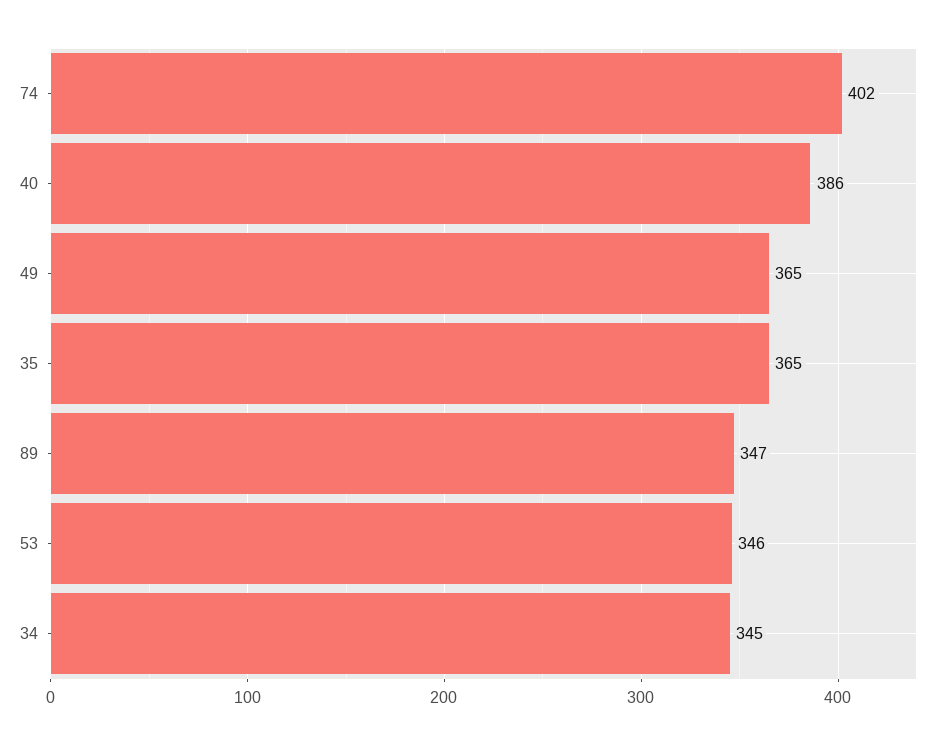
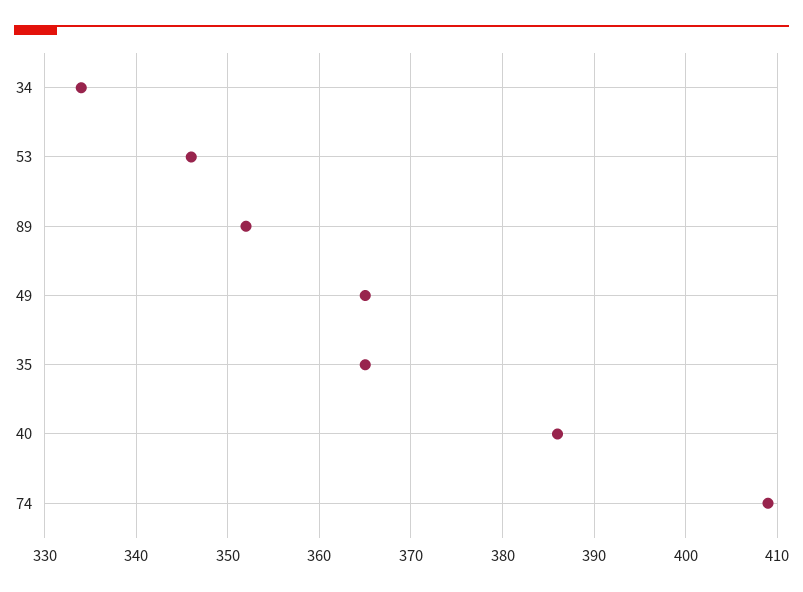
74: 402 -> 409
89: 347 -> 352
34: 345 -> 334

